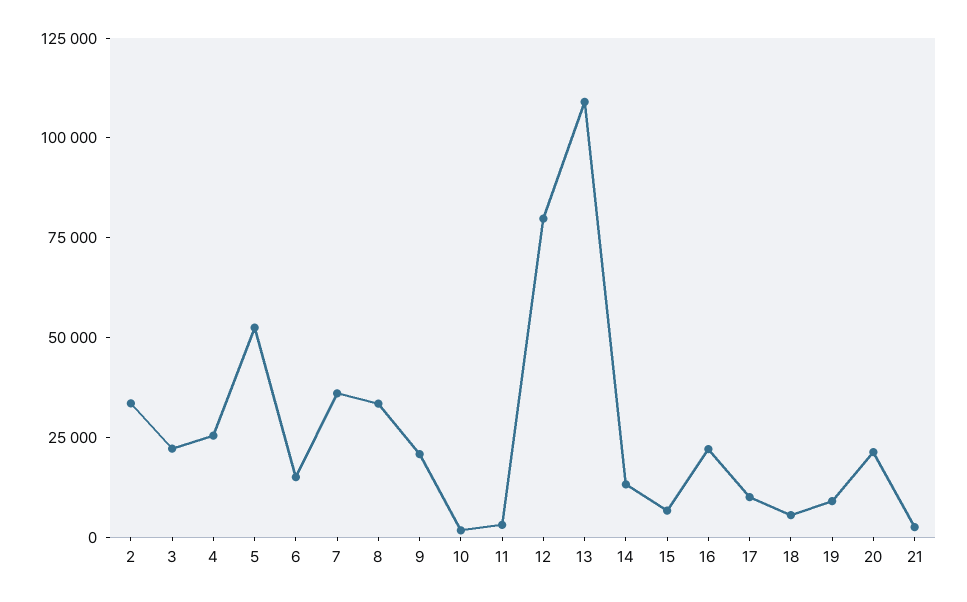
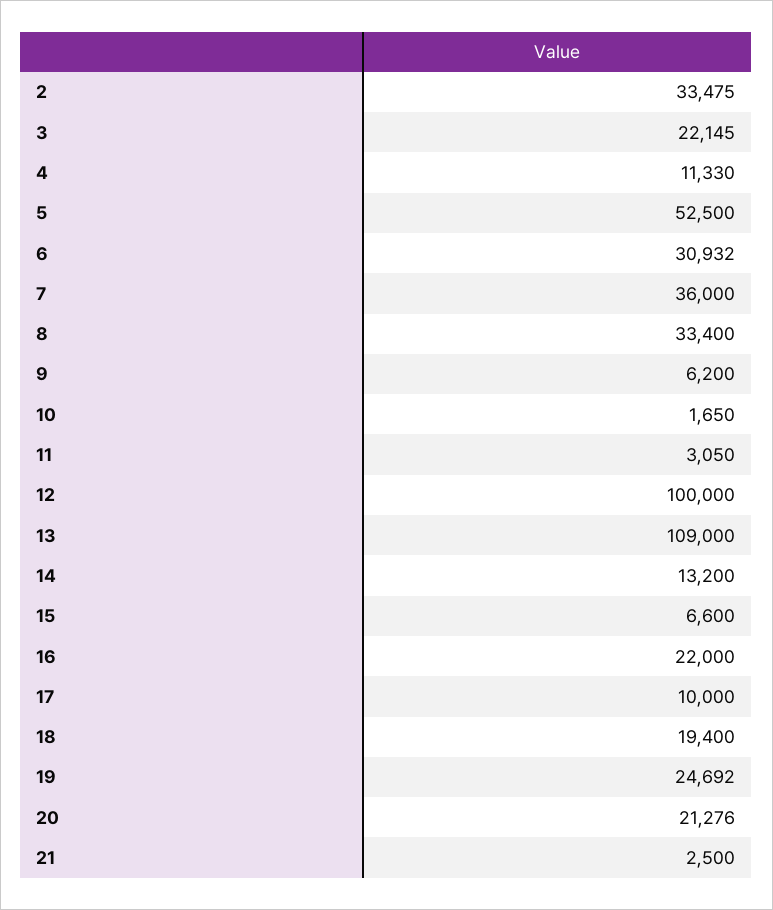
4: 25000 -> 11330
6: 15000 -> 30932
9: 20000 -> 6200
12: 80000 -> 100000
18: 5000 -> 19400
19: 10000 -> 24692

